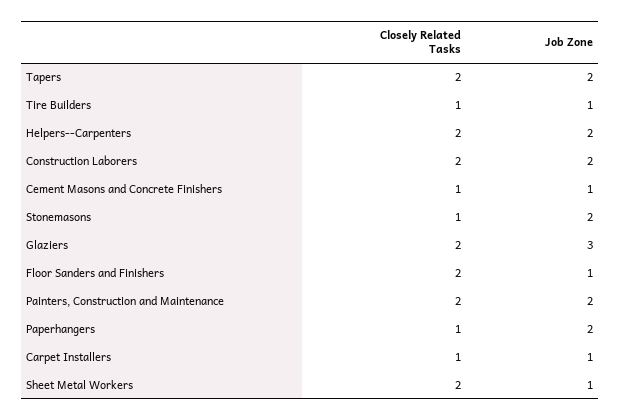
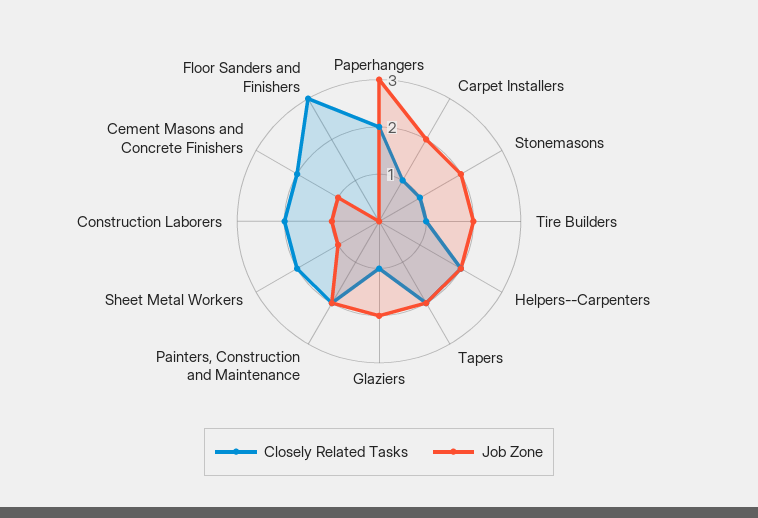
Job Zone, Tire Builders: 1 -> 2
Job Zone, Construction Laborers: 2 -> 1
Closely Related Tasks, Cement Masons and Concrete Finishers: 1 -> 2
Closely Related Tasks, Glaziers: 2 -> 1
Job Zone, Glaziers: 3 -> 2
Closely Related Tasks, Floor Sanders and Finishers: 2 -> 3
Job Zone, Floor Sanders and Finishers: 1 -> 0
Closely Related Tasks, Paperhangers: 1 -> 2
Job Zone, Paperhangers: 2 -> 3
Job Zone, Carpet Installers: 1 -> 2

